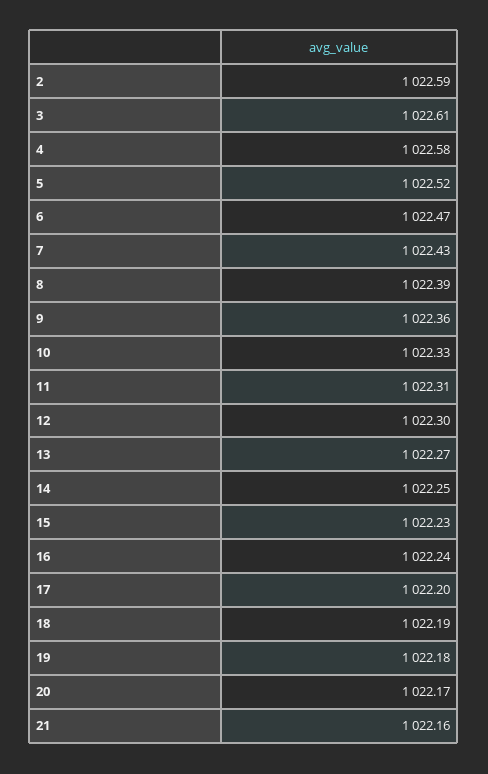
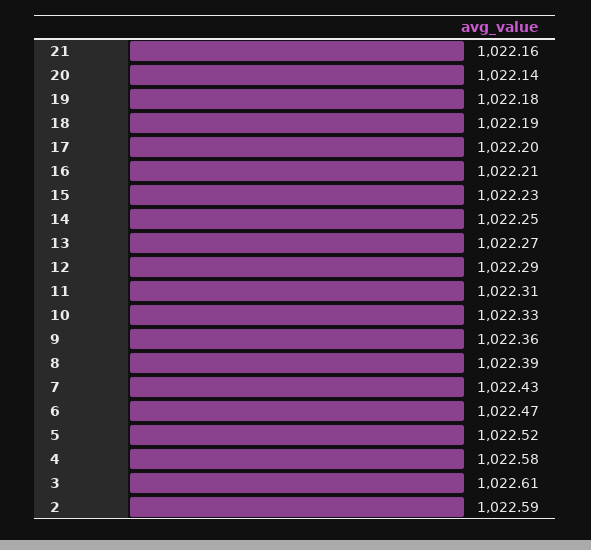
12: 1022.3 -> 1022.29
16: 1022.24 -> 1022.21
20: 1022.17 -> 1022.14

